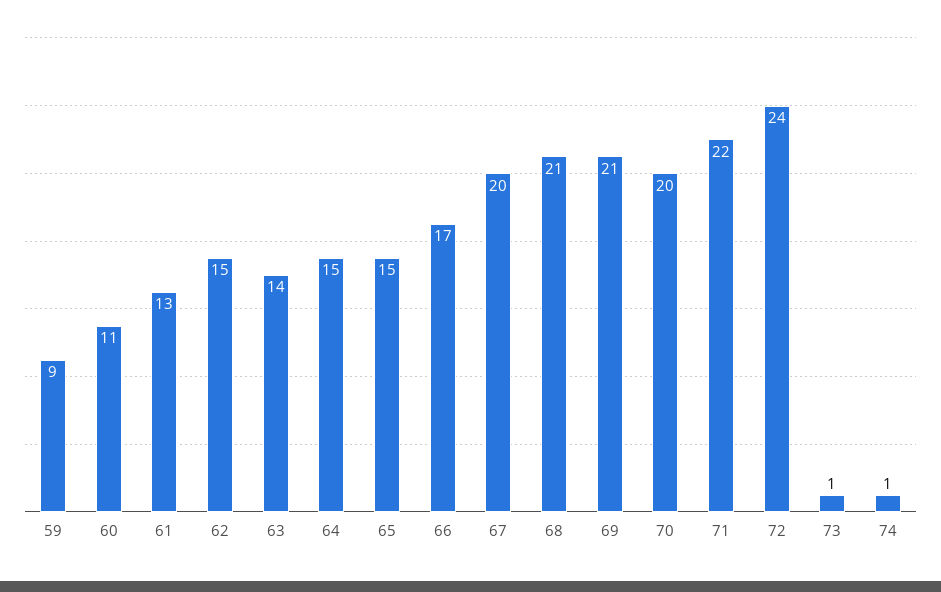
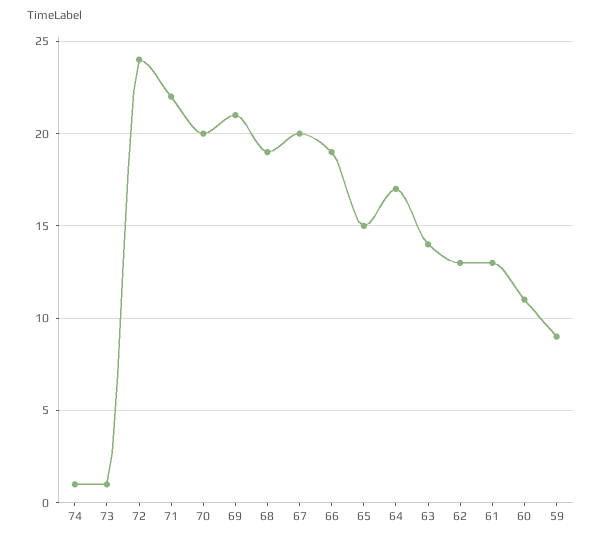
62: 15 -> 13
64: 15 -> 17
66: 17 -> 19
68: 21 -> 19

